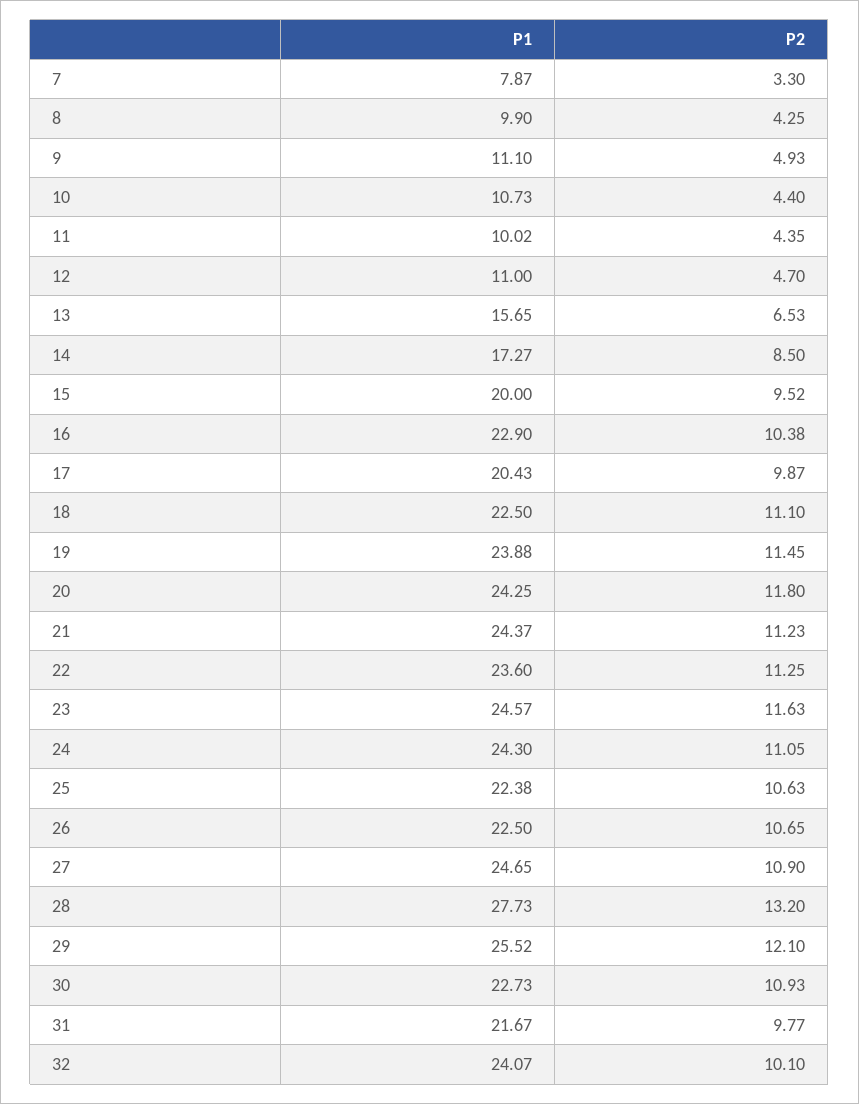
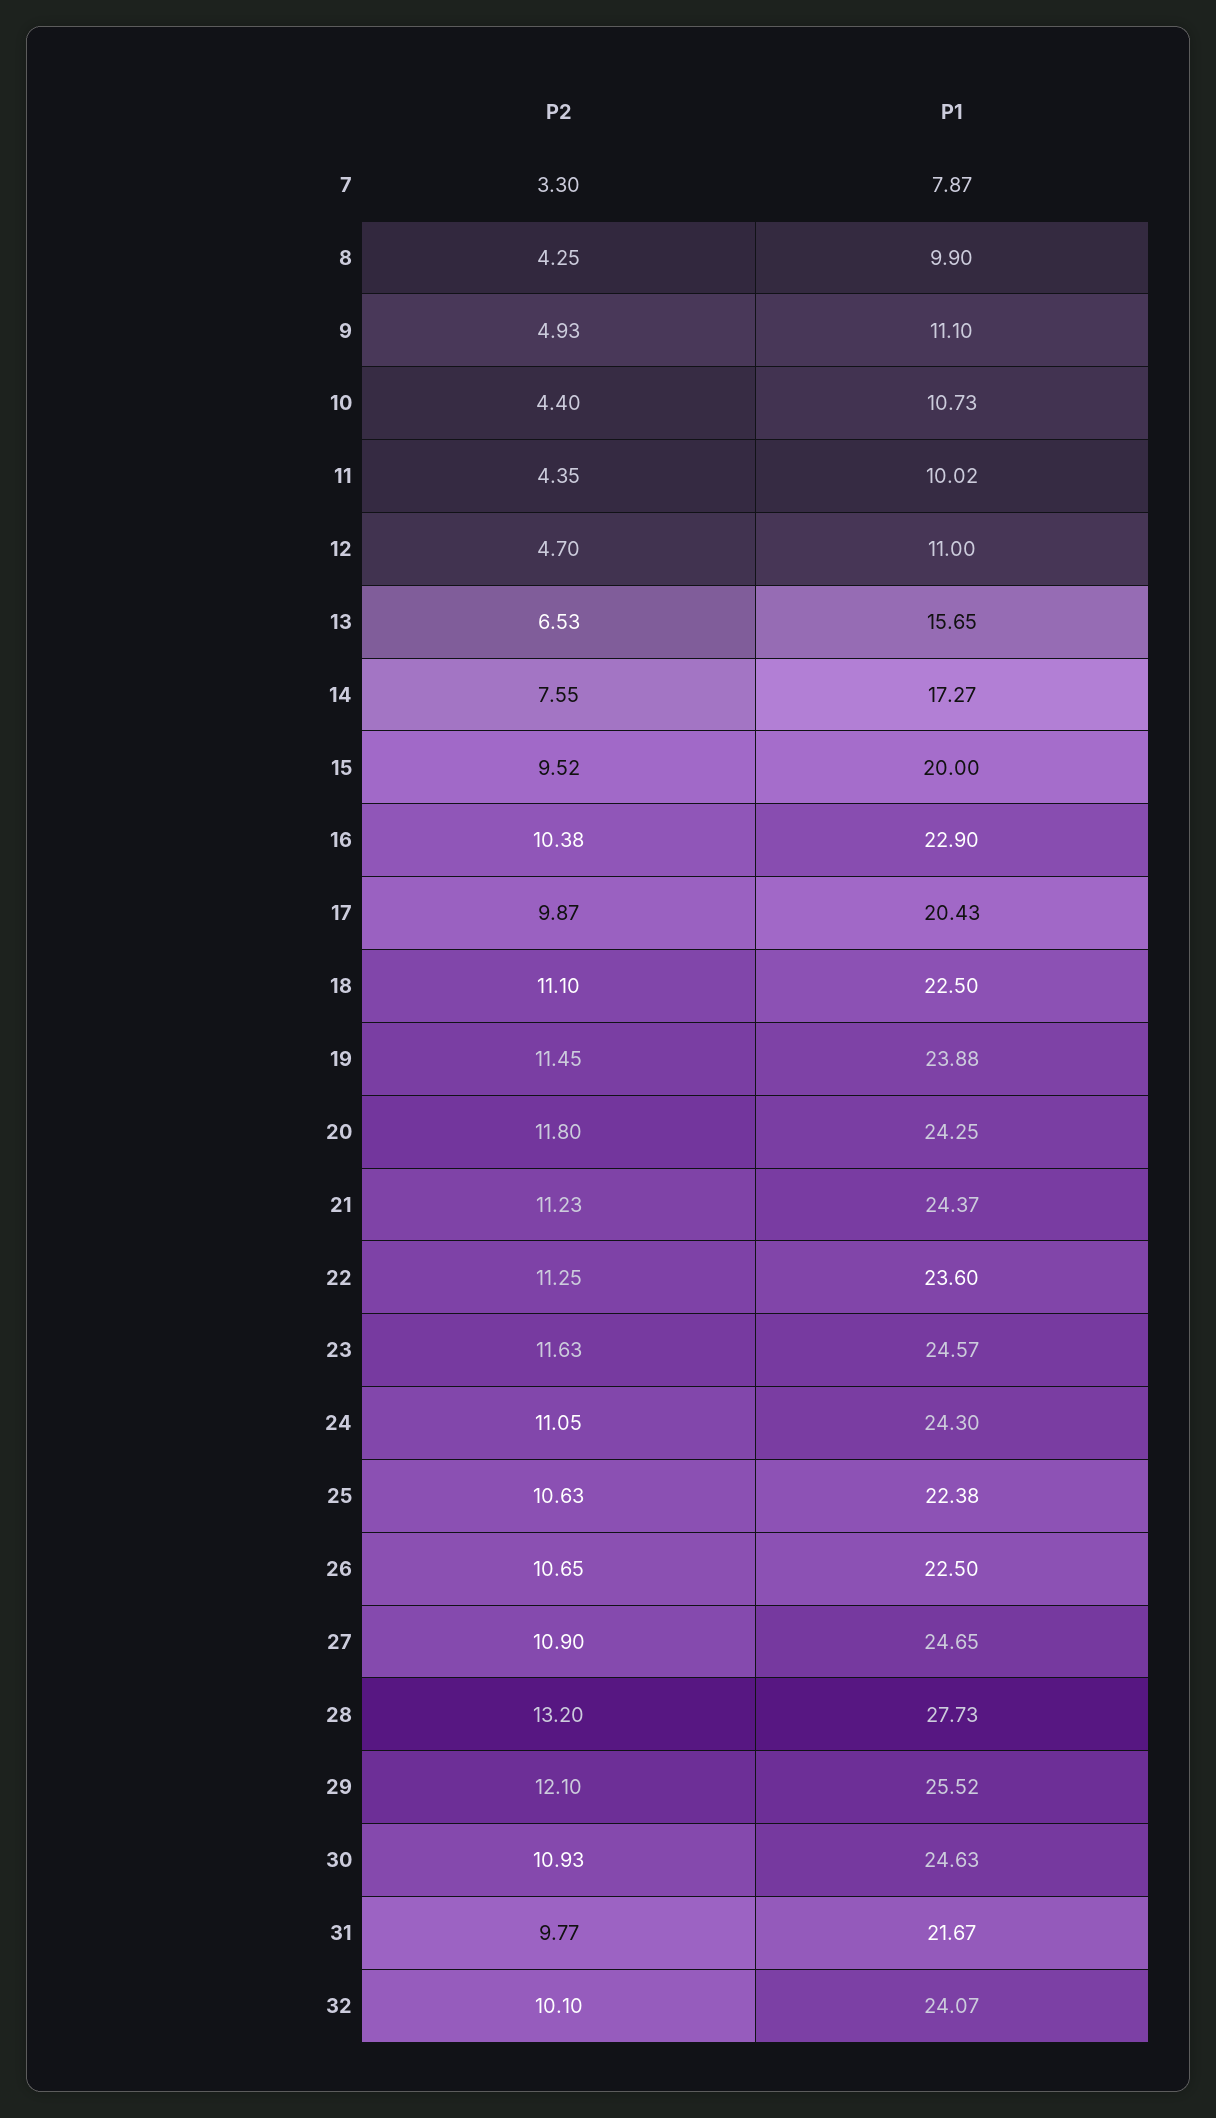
P2, 14: 8.5 -> 7.55
P1, 30: 22.73 -> 24.63

